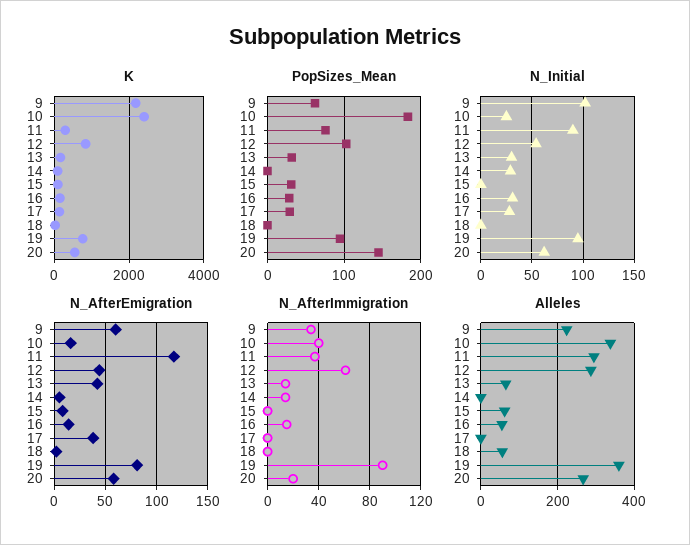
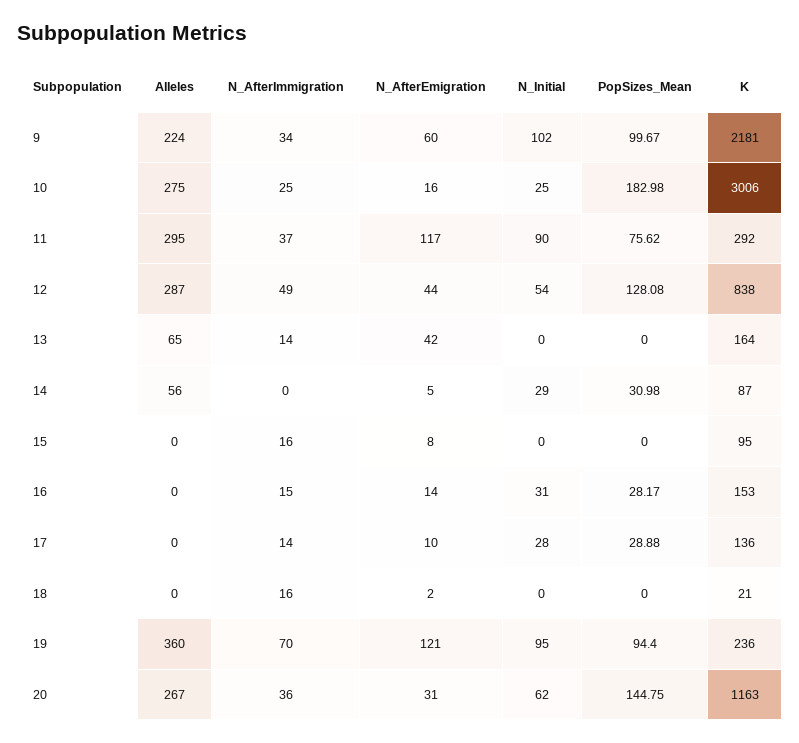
K, 10: 2400 -> 3006
K, 19: 800 -> 236
K, 20: 600 -> 1163
PopSizes_Mean, 9: 60 -> 99.67
PopSizes_Mean, 12: 100 -> 128.08
PopSizes_Mean, 13: 30 -> 0
PopSizes_Mean, 14: 0 -> 30.98
PopSizes_Mean, 15: 30 -> 0
N_Initial, 13: 30 -> 0
N_AfterEmigration, 17: 40 -> 10
N_AfterEmigration, 19: 80 -> 121
N_AfterEmigration, 20: 60 -> 31
N_AfterImmigration, 10: 40 -> 25
N_AfterImmigration, 12: 60 -> 49
N_AfterImmigration, 14: 15 -> 0
N_AfterImmigration, 15: 0 -> 16
N_AfterImmigration, 17: 0 -> 14
N_AfterImmigration, 18: 0 -> 16
N_AfterImmigration, 19: 90 -> 70
N_AfterImmigration, 20: 20 -> 36
Alleles, 10: 340 -> 275
Alleles, 14: 0 -> 56
Alleles, 15: 60 -> 0
Alleles, 16: 60 -> 0
Alleles, 18: 60 -> 0

